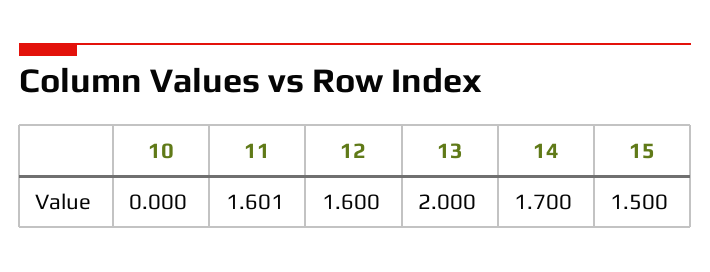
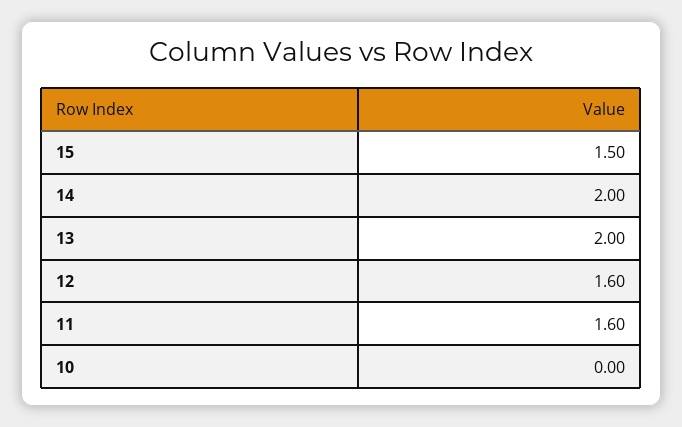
14: 1.7 -> 2

